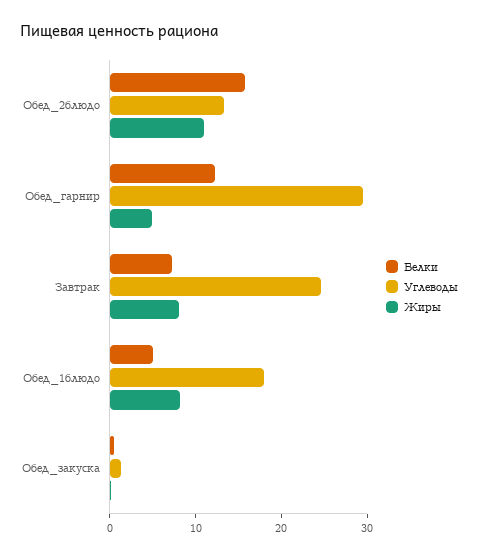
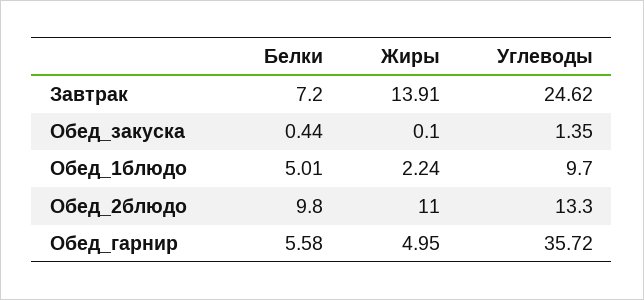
Белки, Обед_2блюдо: 16 -> 9.8
Белки, Обед_гарнир: 12 -> 5.58
Углеводы, Обед_гарнир: 30 -> 35.72
Жиры, Завтрак: 8 -> 13.91
Углеводы, Обед_1блюдо: 18 -> 9.7
Жиры, Обед_1блюдо: 8 -> 2.24

